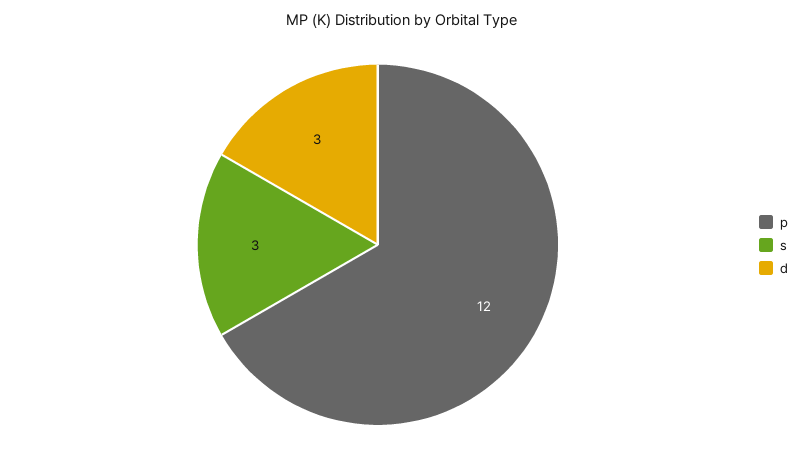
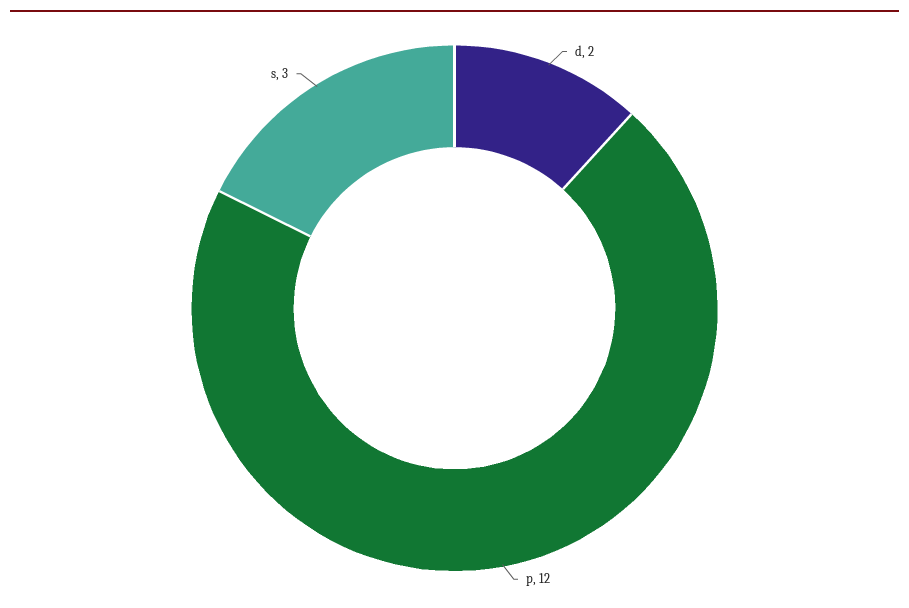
d: 3 -> 2

